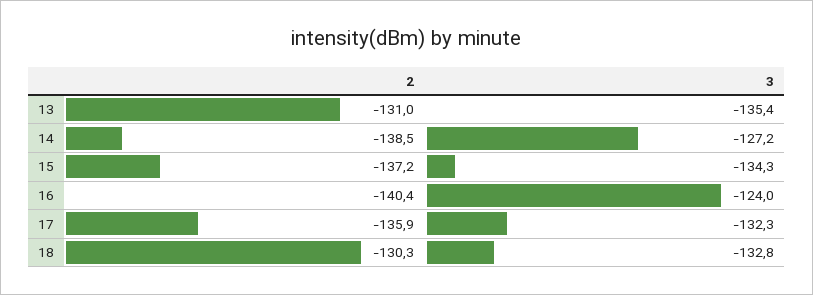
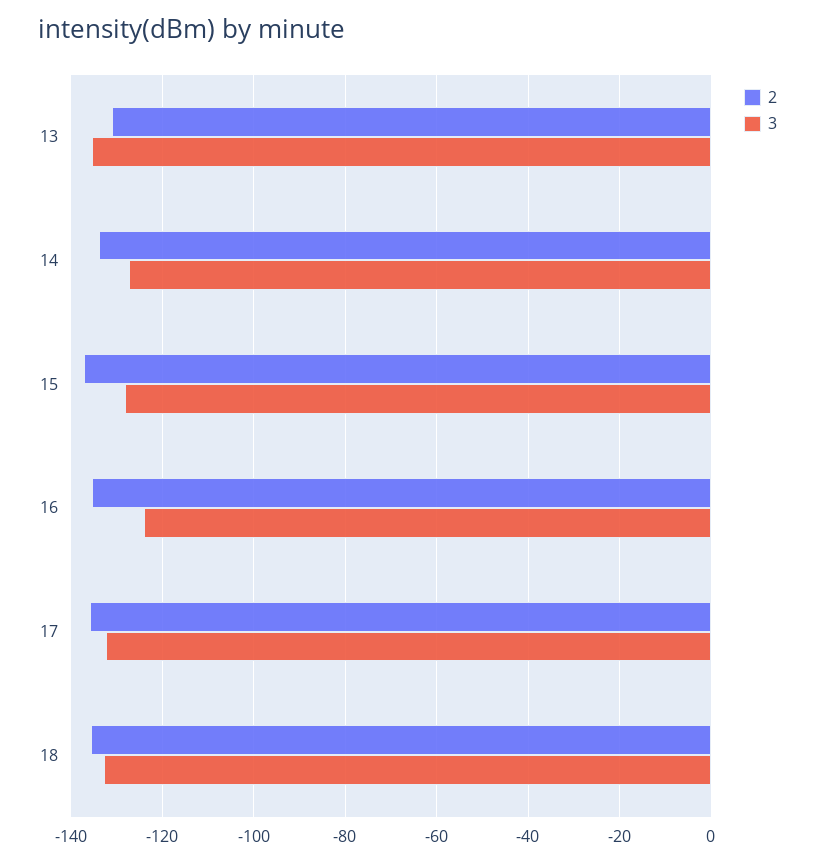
2, 14: -138.5 -> -134
3, 15: -134.3 -> -128
2, 16: -140.4 -> -136
2, 18: -130.3 -> -136

